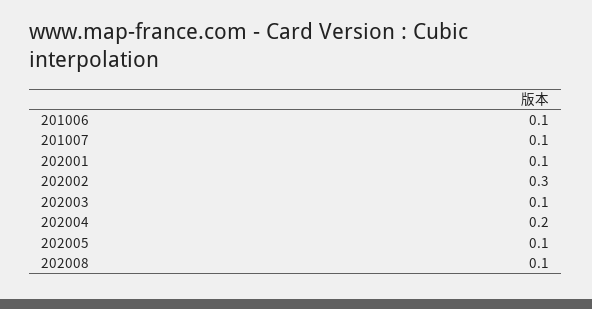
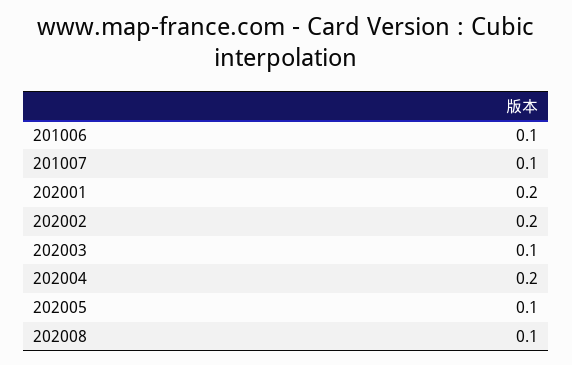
202001: 0.1 -> 0.2
202002: 0.3 -> 0.2

